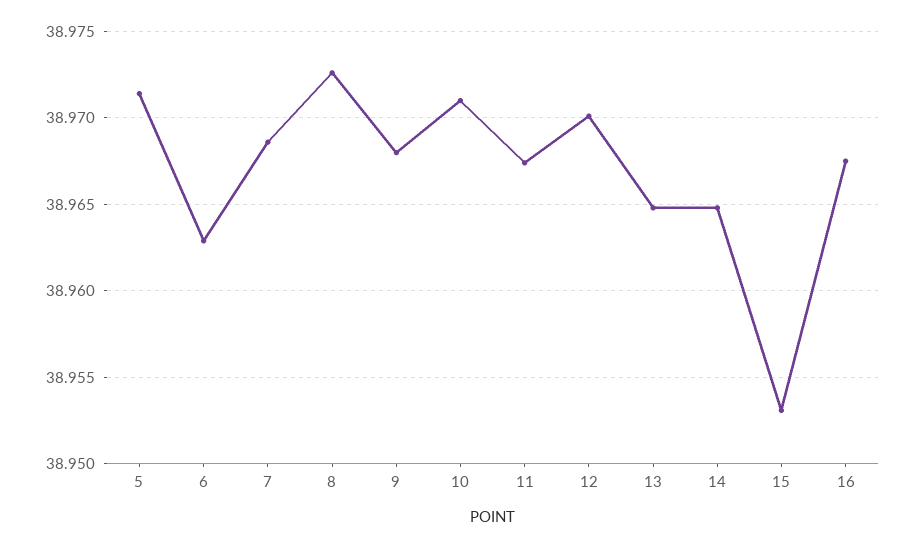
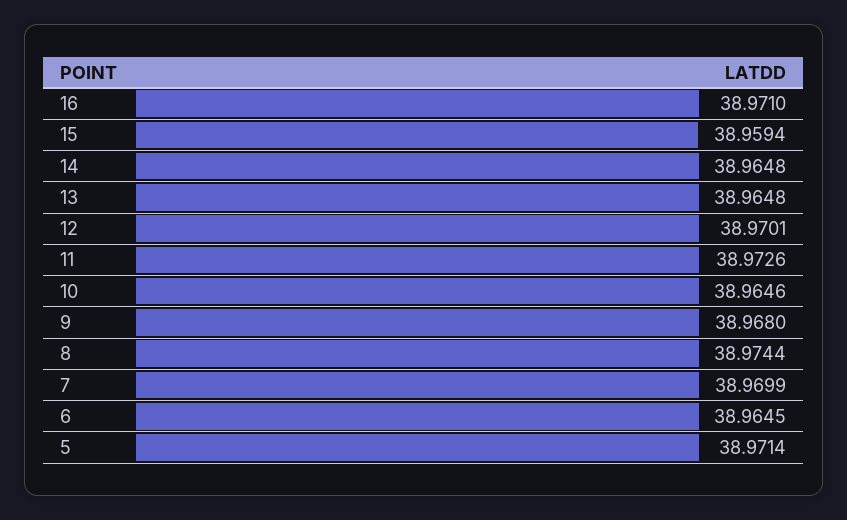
6: 38.963 -> 38.9645
7: 38.9685 -> 38.9699
8: 38.9725 -> 38.9744
10: 38.971 -> 38.9646
11: 38.9675 -> 38.9726
15: 38.953 -> 38.9594
16: 38.9675 -> 38.971

